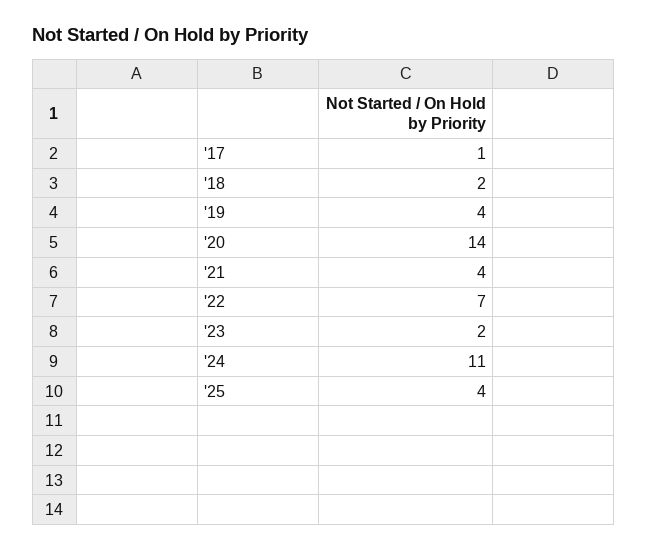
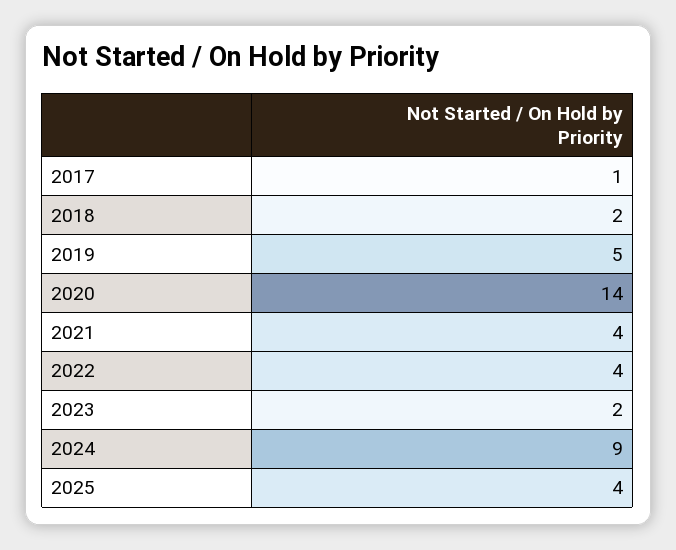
'19: 4 -> 5
'22: 7 -> 4
'24: 11 -> 9

